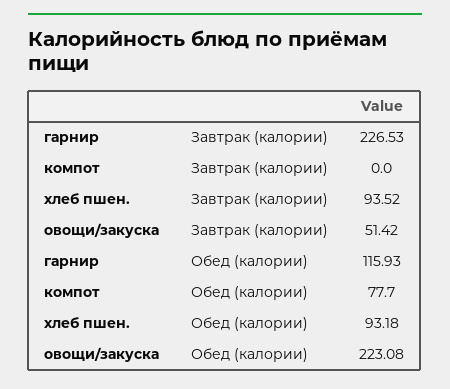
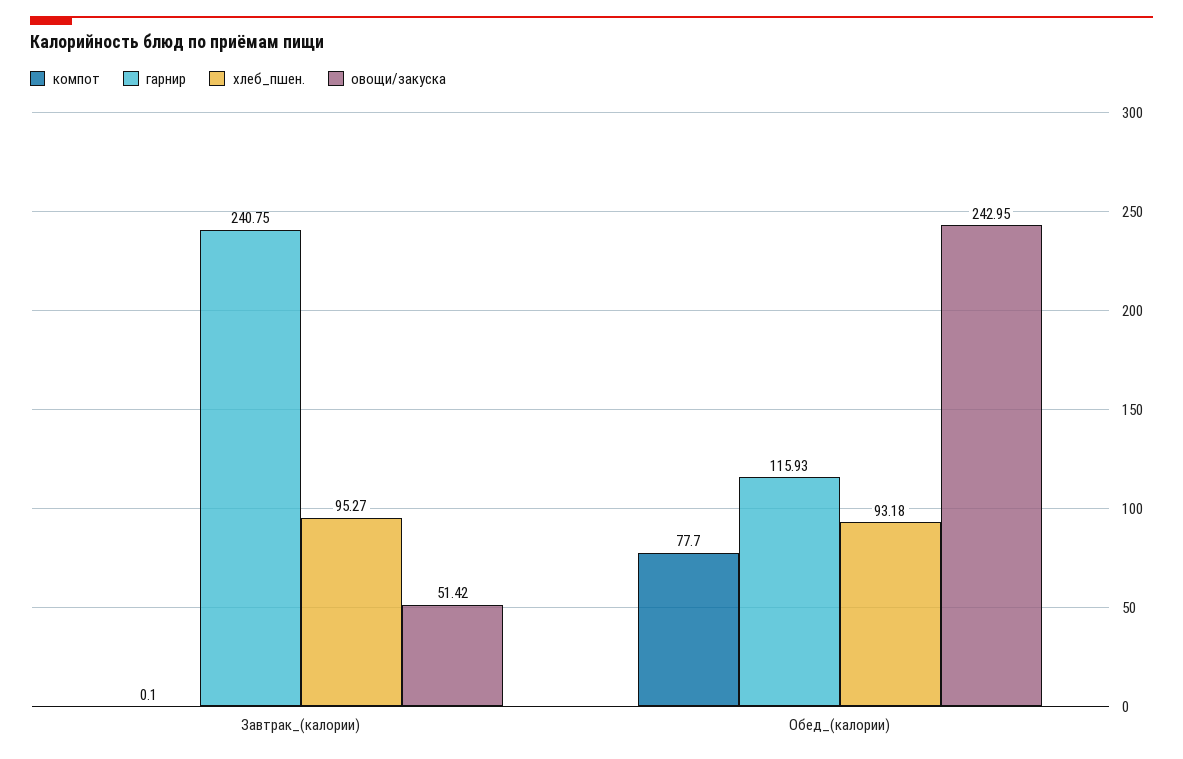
гарнир, Завтрак (калории): 226.53 -> 240.75
компот, Завтрак (калории): 0 -> 0.1
хлеб пшен., Завтрак (калории): 93.52 -> 95.27
овощи/закуска, Обед (калории): 223.08 -> 242.95

